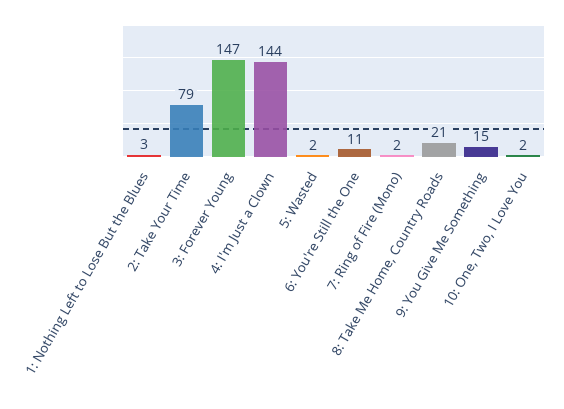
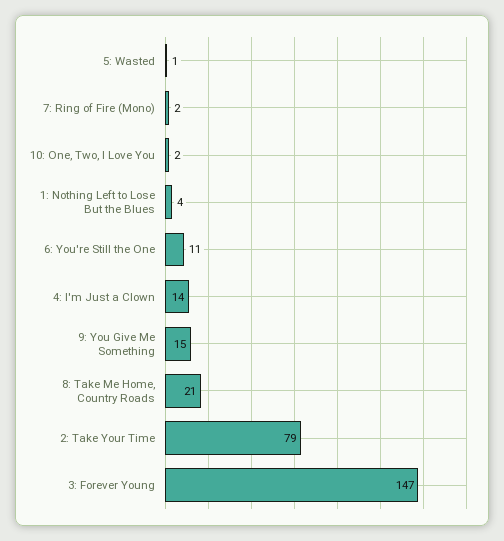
1: Nothing Left to Lose But the Blues: 3 -> 4
4: I'm Just a Clown: 144 -> 14
5: Wasted: 2 -> 1

